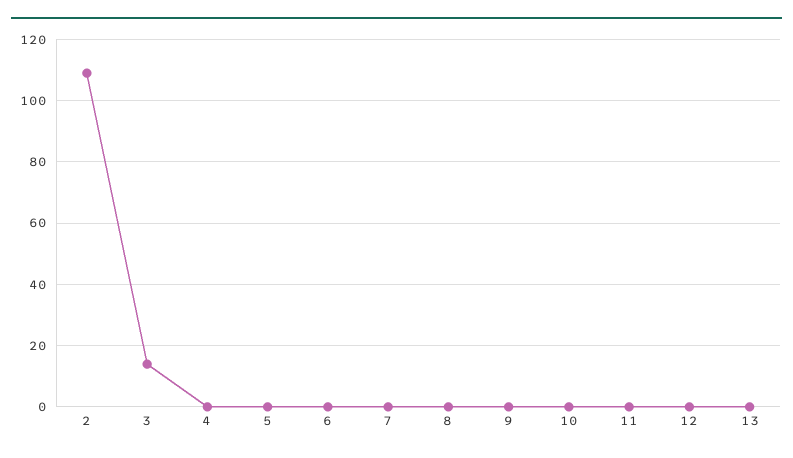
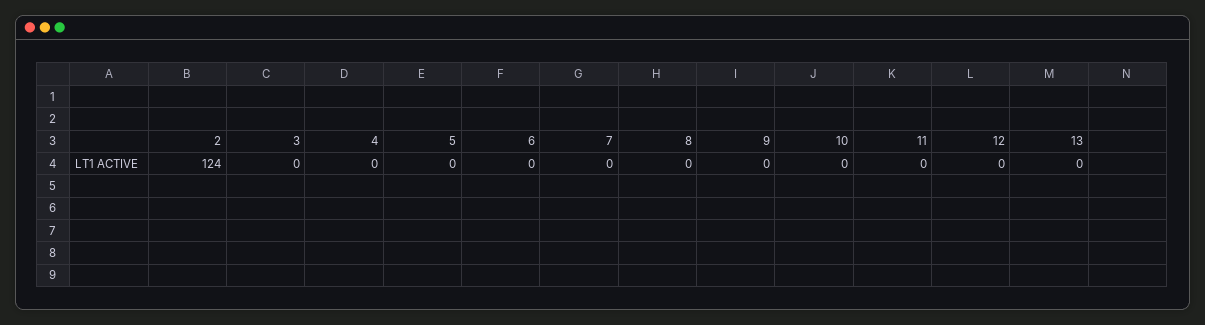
2: 110 -> 124
3: 15 -> 0

